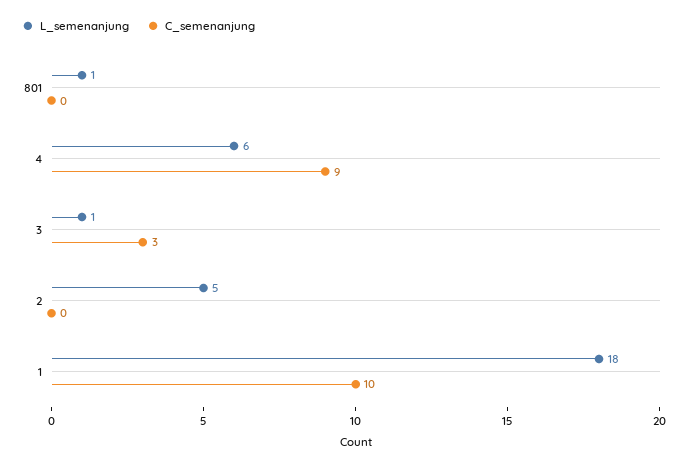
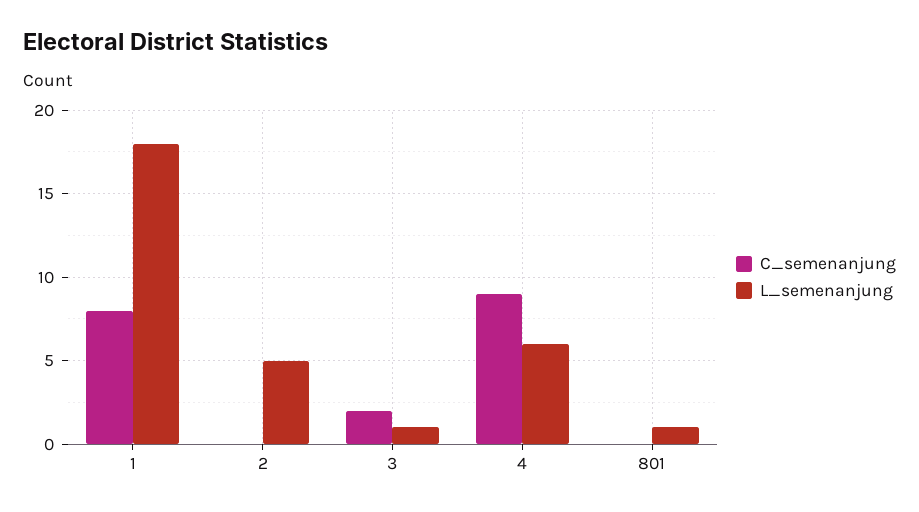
C_semenanjung, 3: 3 -> 2
C_semenanjung, 1: 10 -> 8

